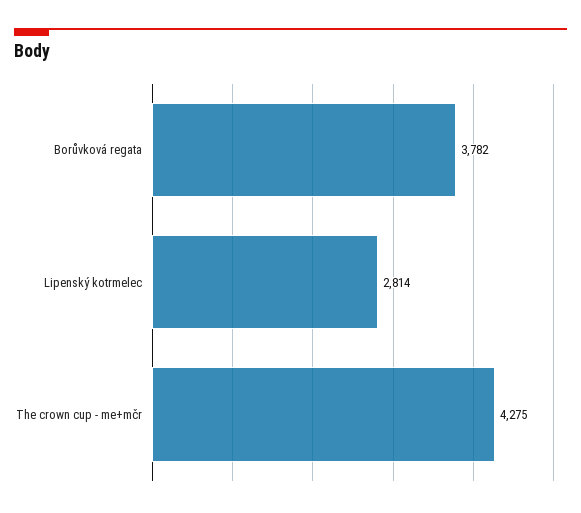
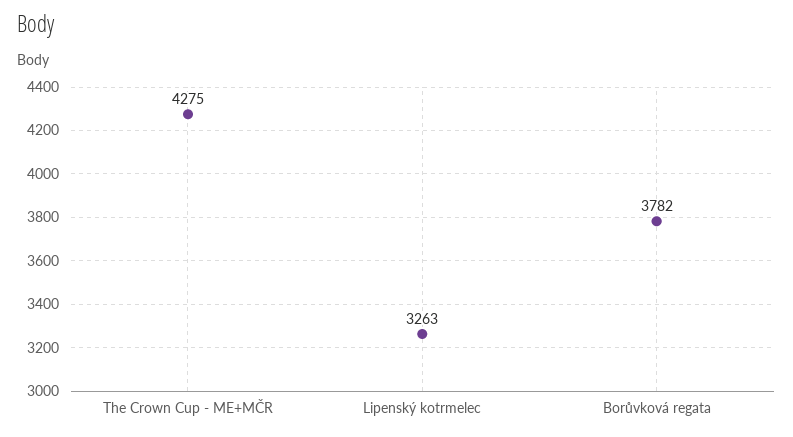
Lipenský kotrmelec: 2814 -> 3263

